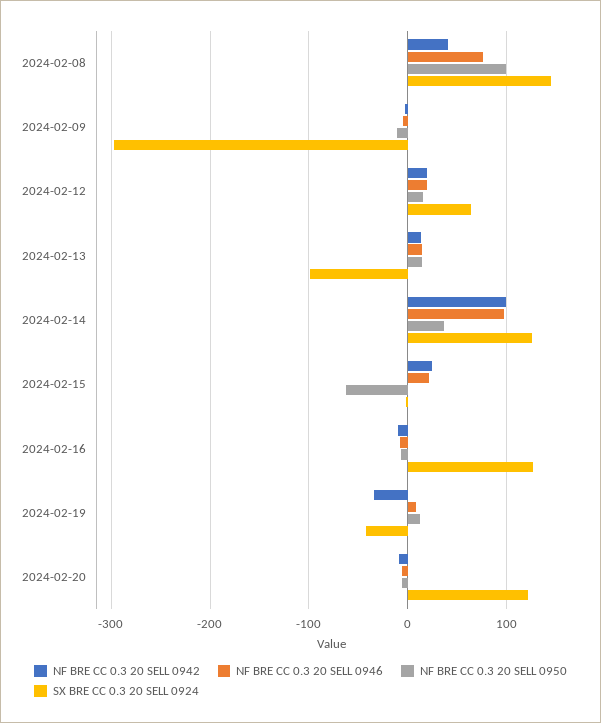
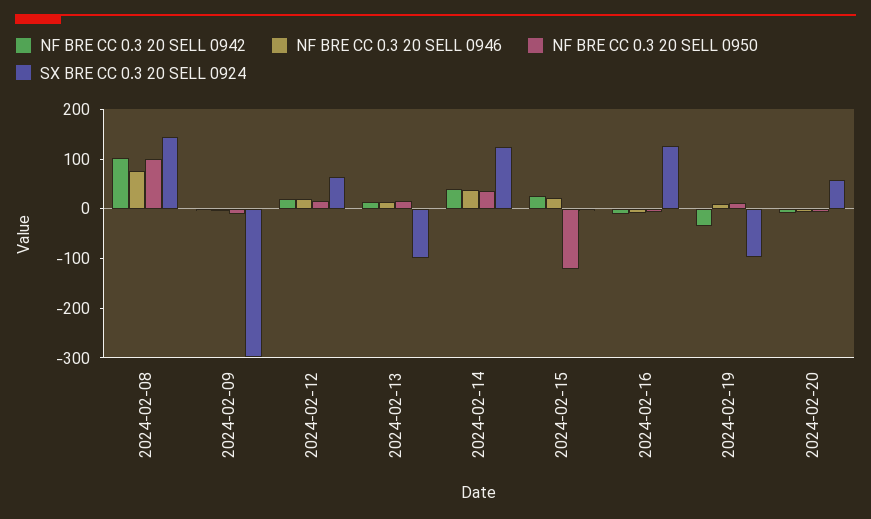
NF BRE CC 0.3 20 SELL 0942, 2024-02-08: 40 -> 100
NF BRE CC 0.3 20 SELL 0942, 2024-02-14: 100 -> 40
NF BRE CC 0.3 20 SELL 0946, 2024-02-14: 100 -> 40
NF BRE CC 0.3 20 SELL 0950, 2024-02-15: -60 -> -120
SX BRE CC 0.3 20 SELL 0924, 2024-02-19: -40 -> -100
SX BRE CC 0.3 20 SELL 0924, 2024-02-20: 120 -> 60

